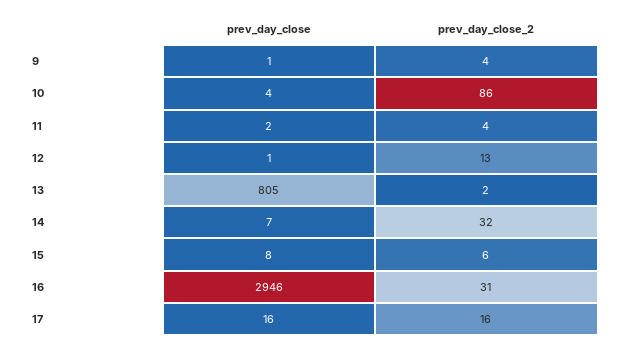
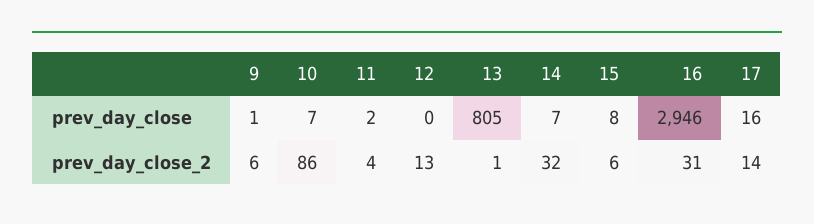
prev_day_close_2, 9: 4 -> 6
prev_day_close, 10: 4 -> 7
prev_day_close, 12: 1 -> 0
prev_day_close_2, 13: 2 -> 1
prev_day_close_2, 17: 16 -> 14

